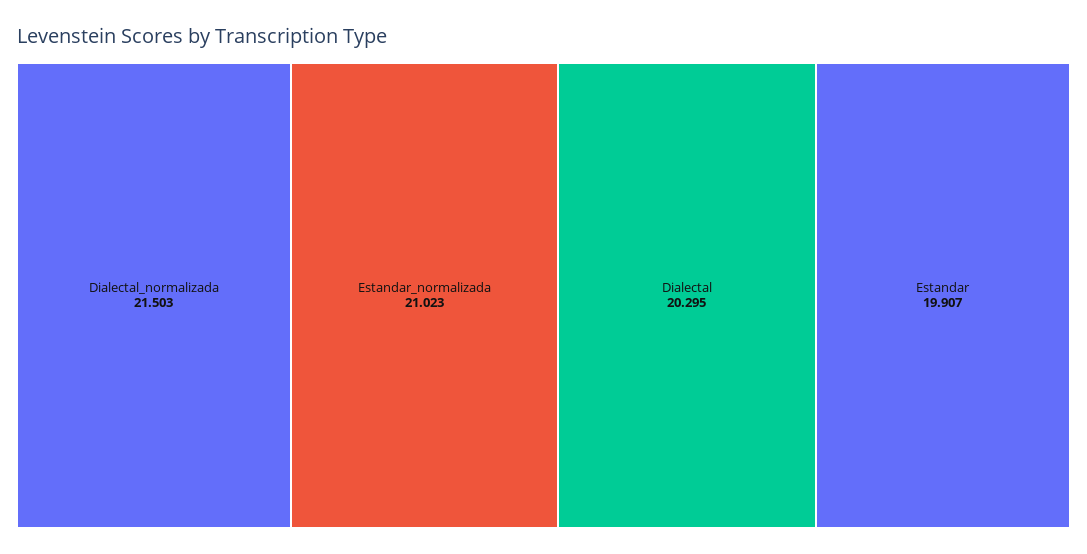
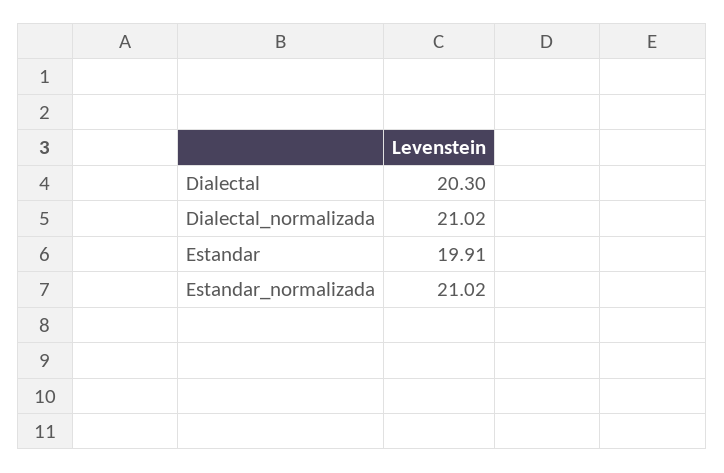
Dialectal_normalizada: 21.503 -> 21.02

